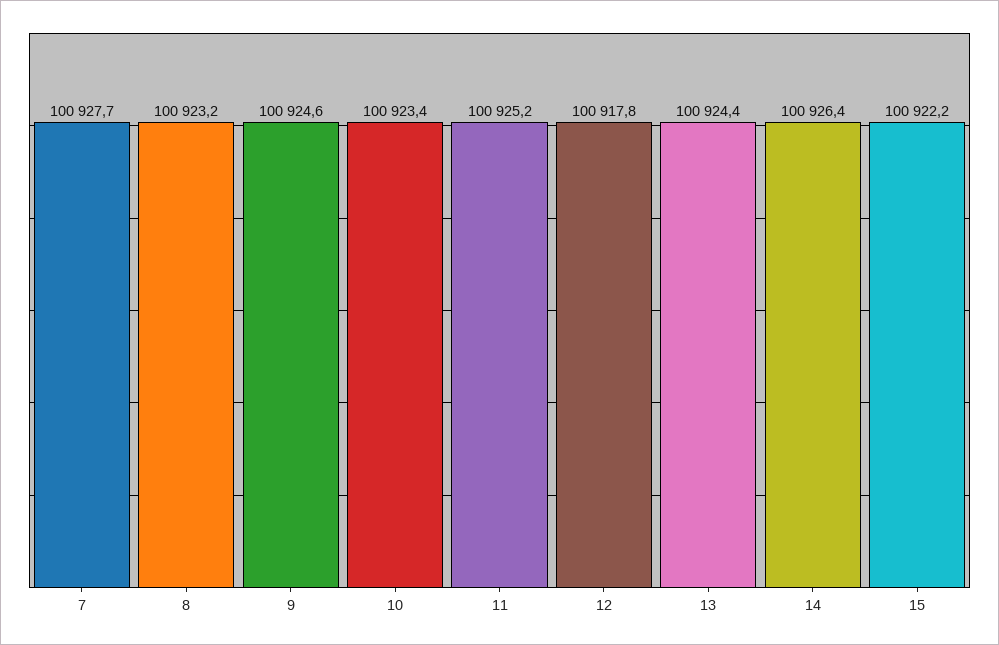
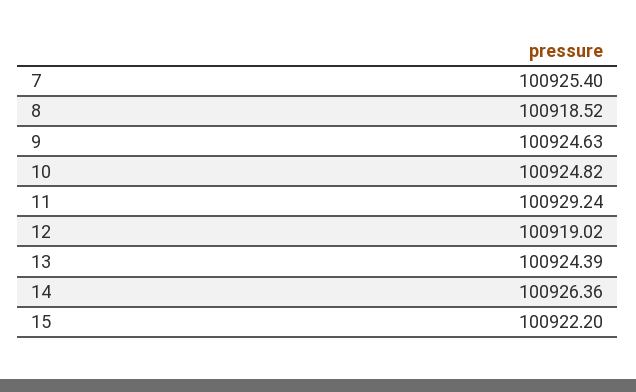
7: 100927.7 -> 100925.4
8: 100923.2 -> 100918.52
10: 100923.4 -> 100924.82
11: 100925.2 -> 100929.24
12: 100917.8 -> 100919.02

